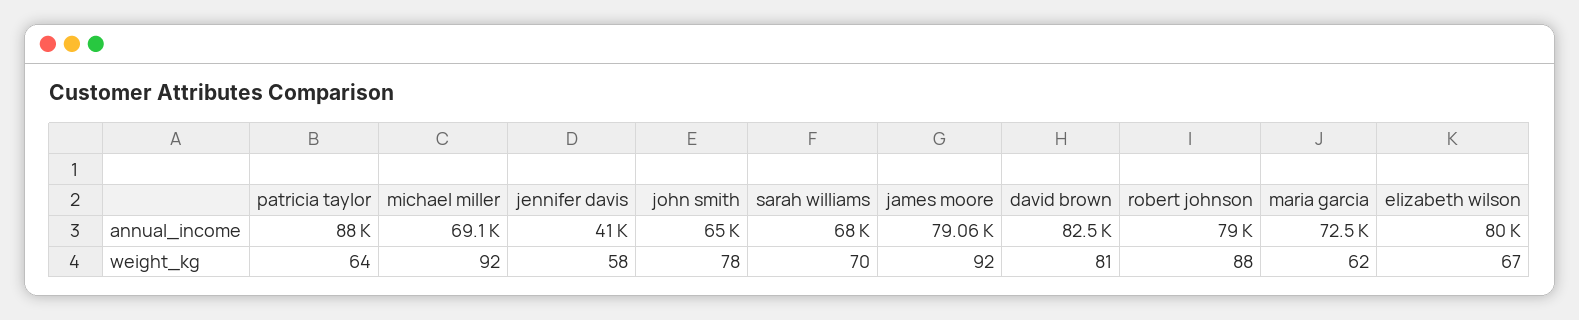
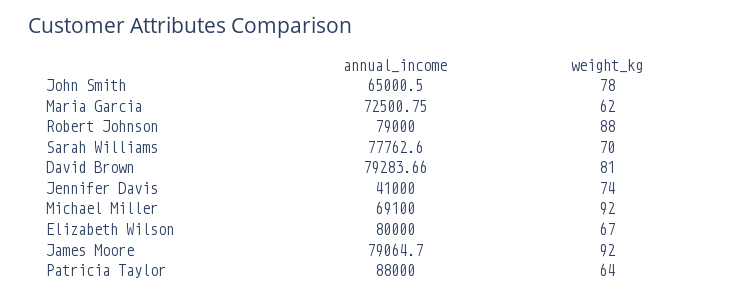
sarah williams, annual_income: 68000 -> 77762.6
david brown, annual_income: 82500 -> 79283.66
jennifer davis, weight_kg: 58 -> 74

